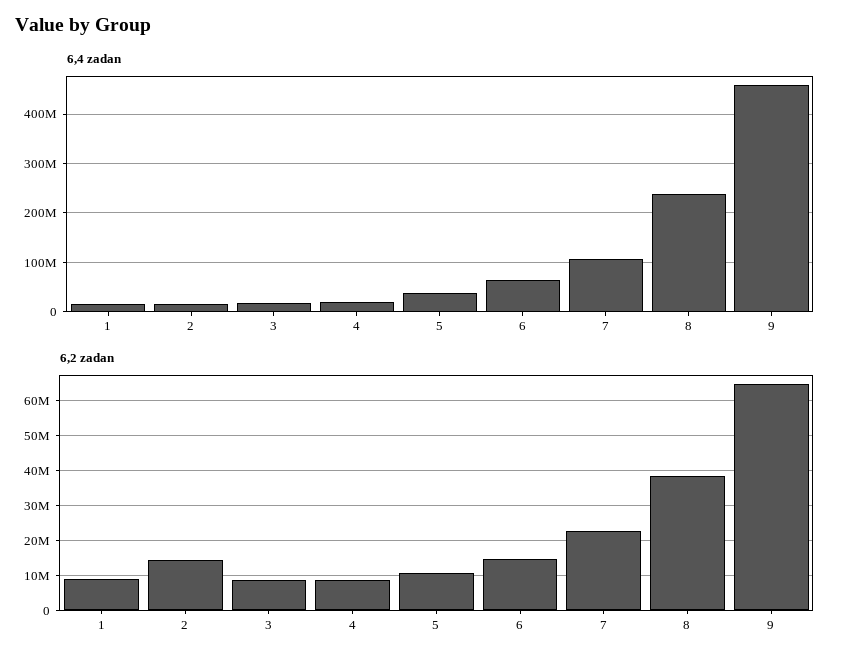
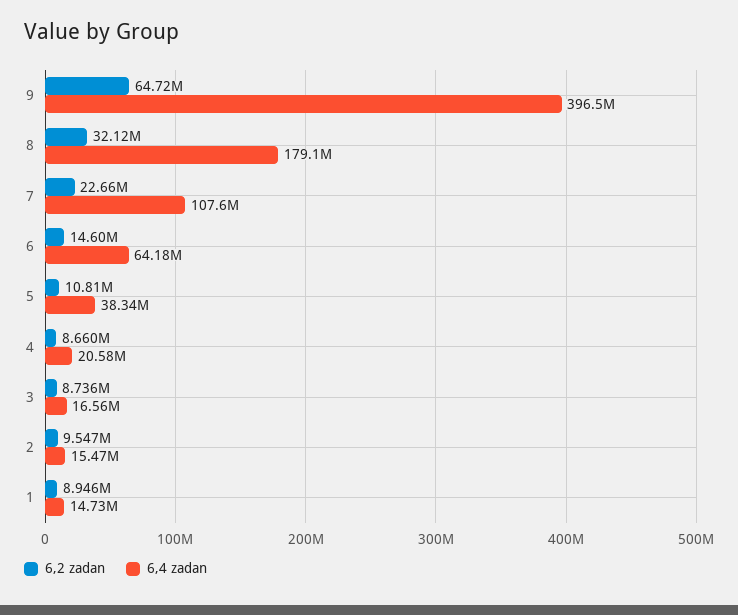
6,4 zadan, 8: 240000000 -> 179100000
6,4 zadan, 9: 460000000 -> 396500000
6,2 zadan, 2: 14000000 -> 9547000
6,2 zadan, 8: 38000000 -> 32120000

